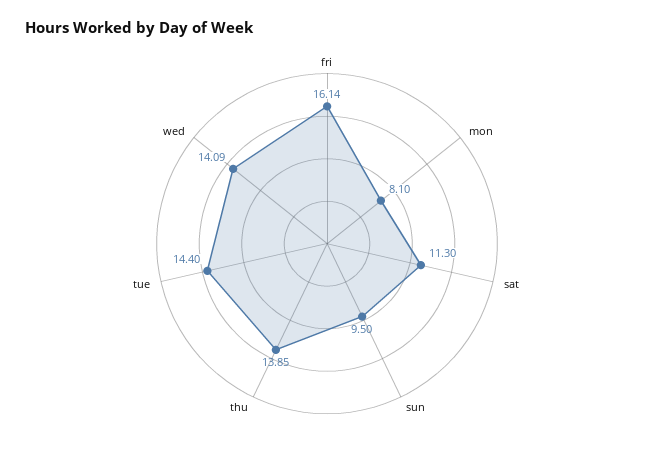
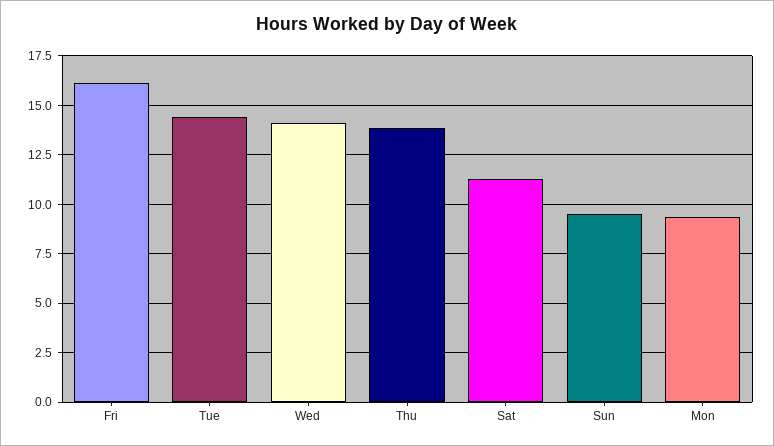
mon: 8.1 -> 9.5

